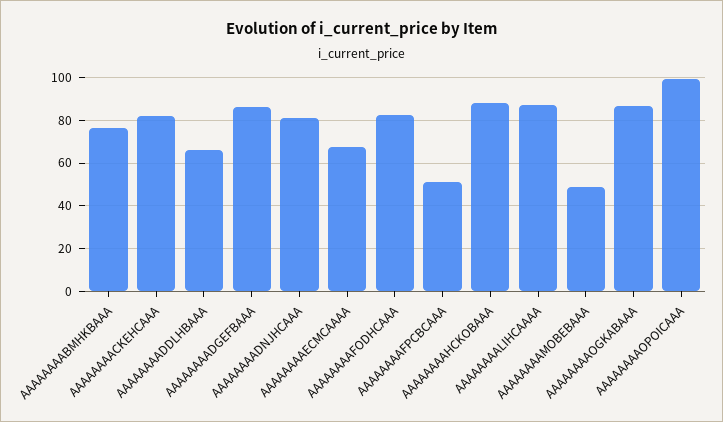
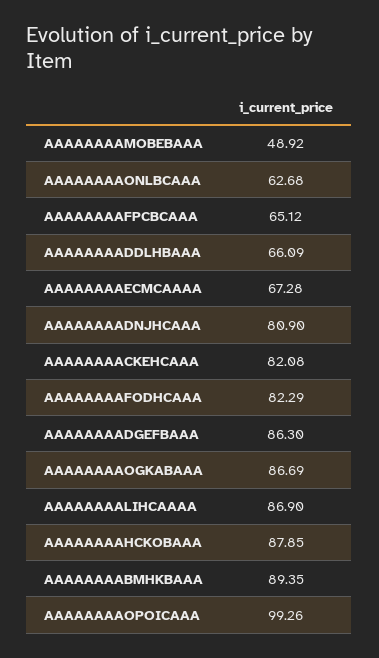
AAAAAAAABMHKBAAA: 75 -> 89.35
AAAAAAAAFPCBCAAA: 50 -> 65.12
AAAAAAAAONLBCAAA: none -> 62.68

